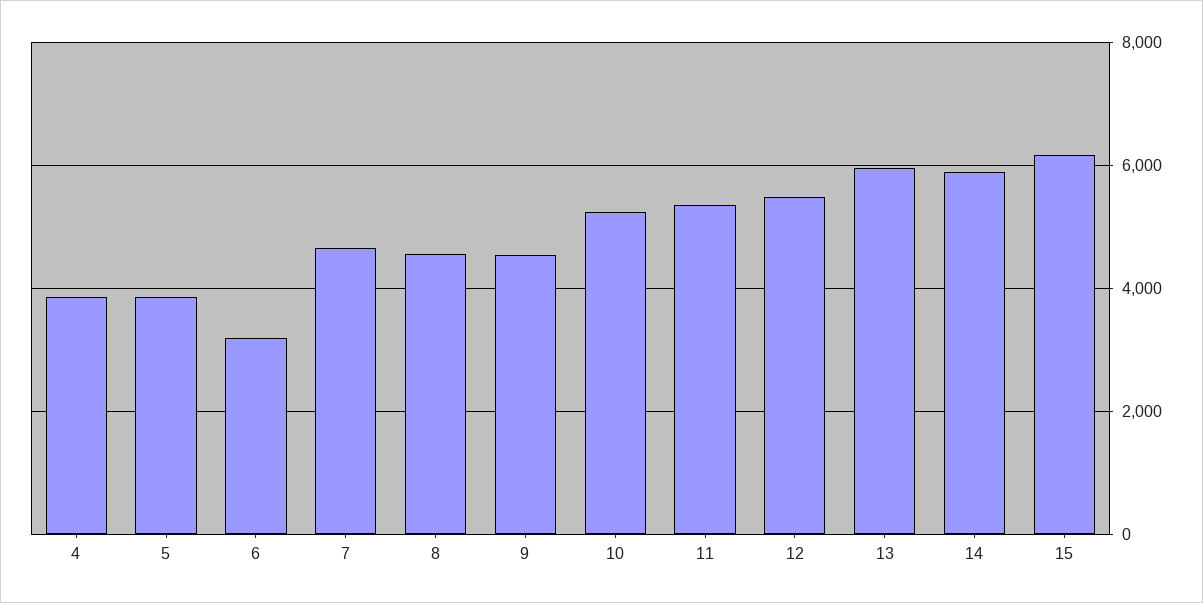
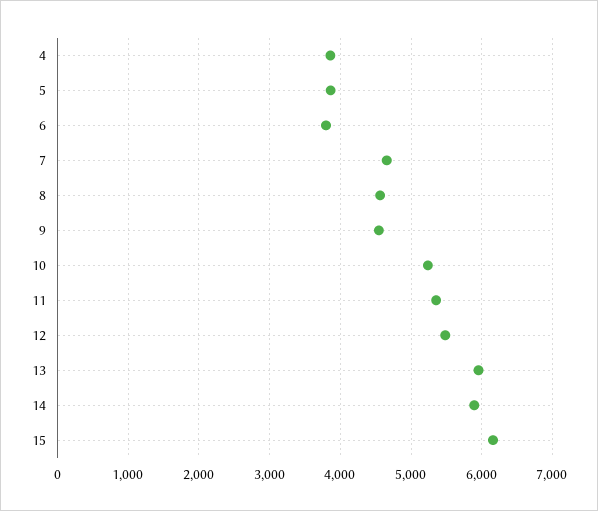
6: 3200 -> 3800

